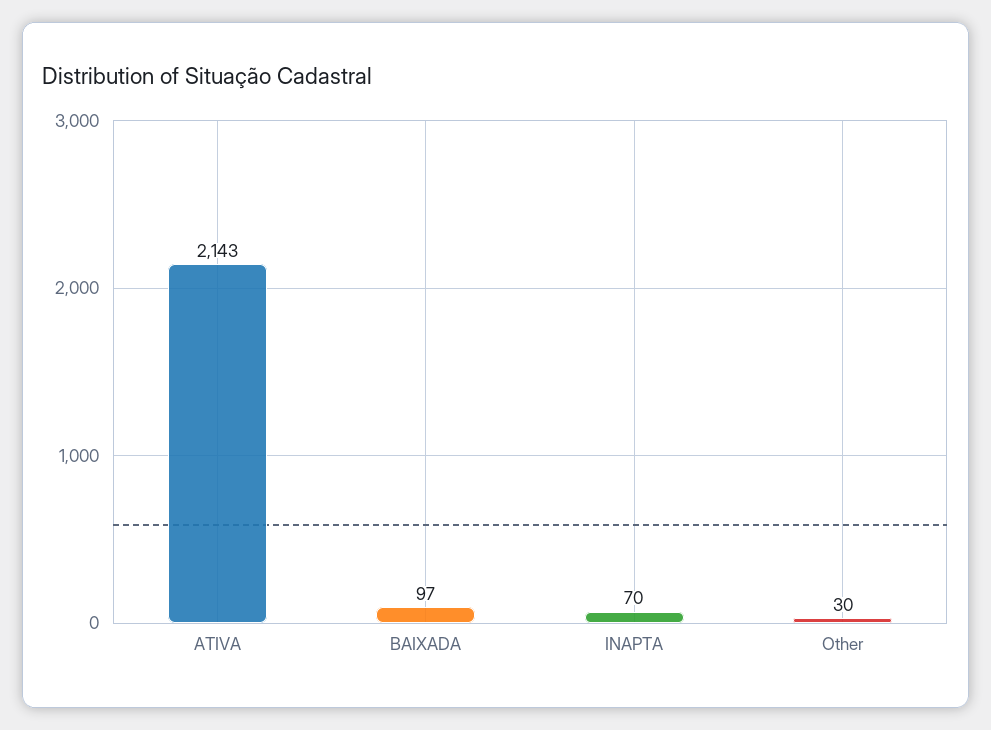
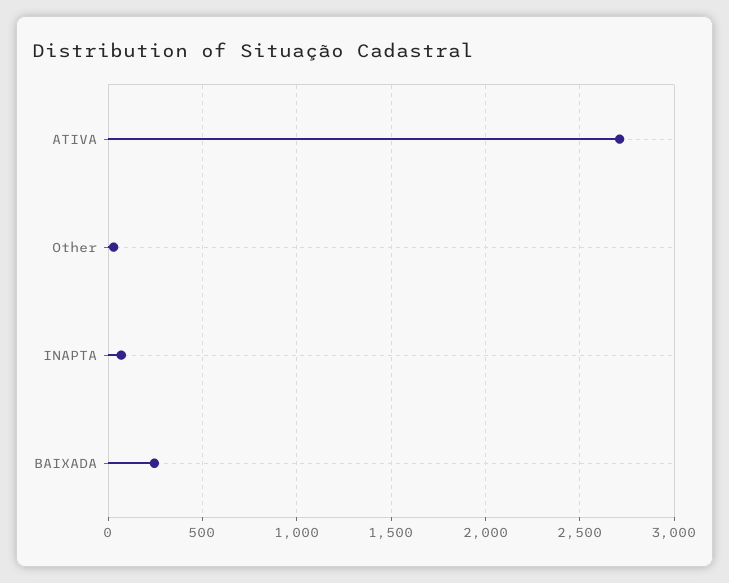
ATIVA: 2143 -> 2700
BAIXADA: 97 -> 250

